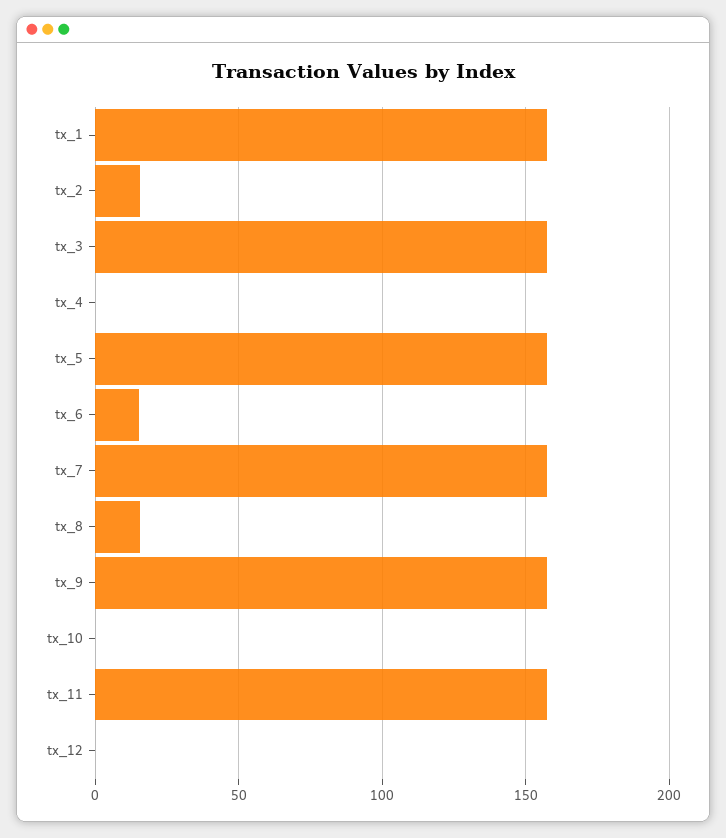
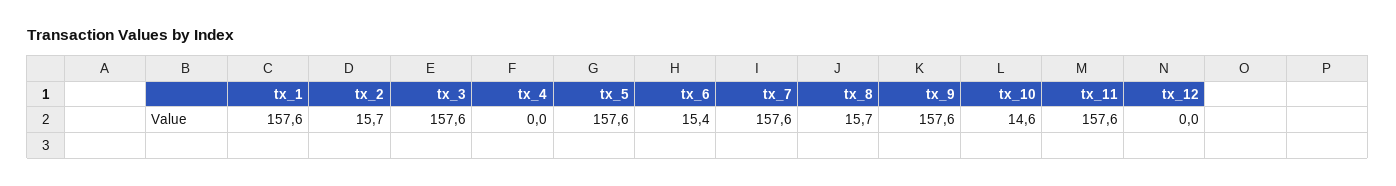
tx_10: 0 -> 14.6

